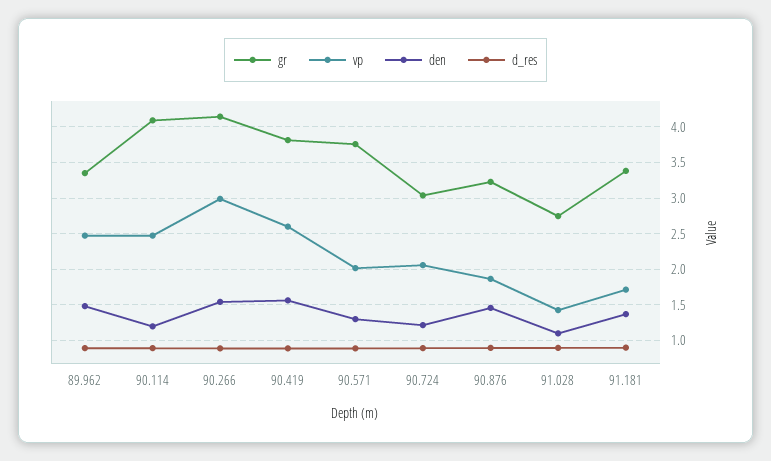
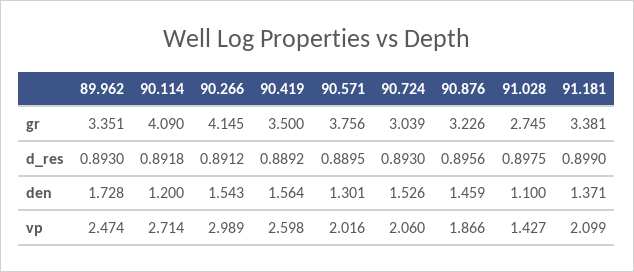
den, 89.962: 1.5 -> 1.728
vp, 90.114: 2.5 -> 2.714
gr, 90.419: 3.8 -> 3.5
den, 90.724: 1.2 -> 1.526
vp, 91.181: 1.7 -> 2.099

